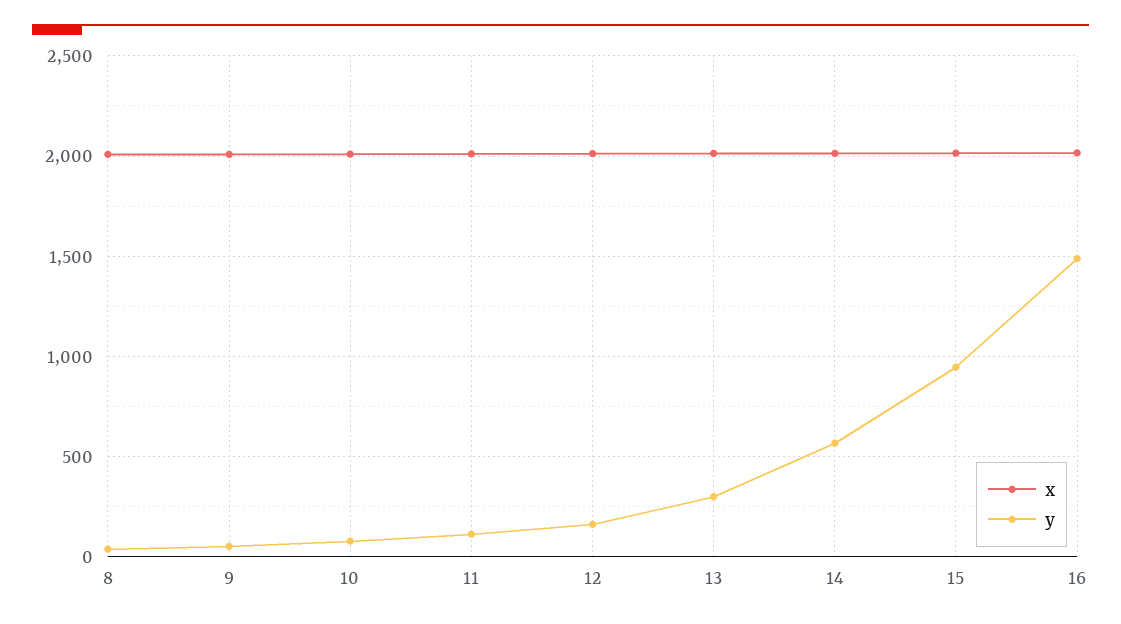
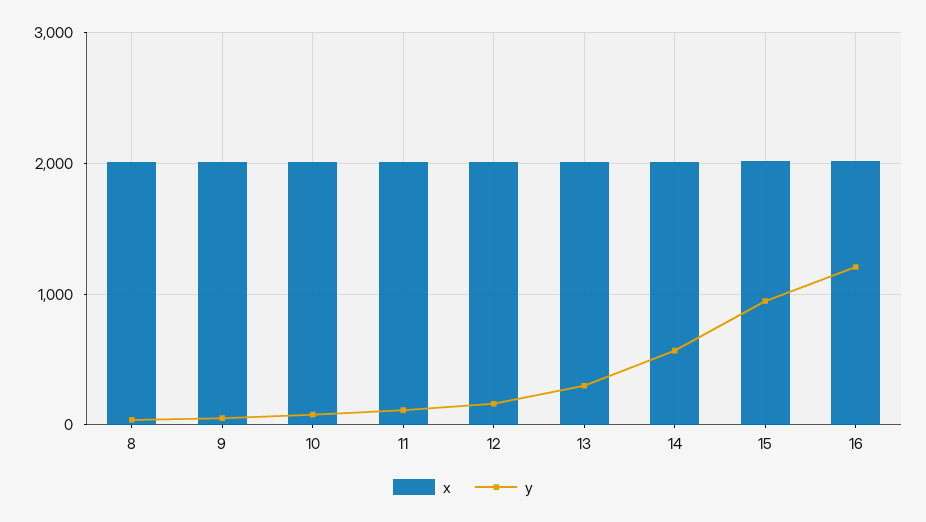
y, 16: 1500 -> 1200

